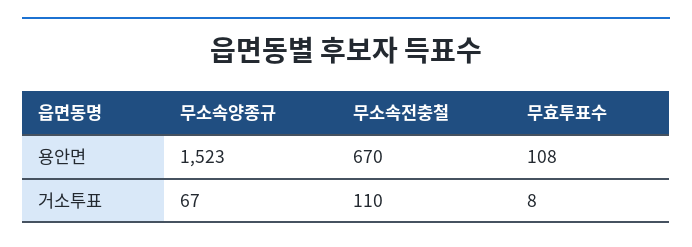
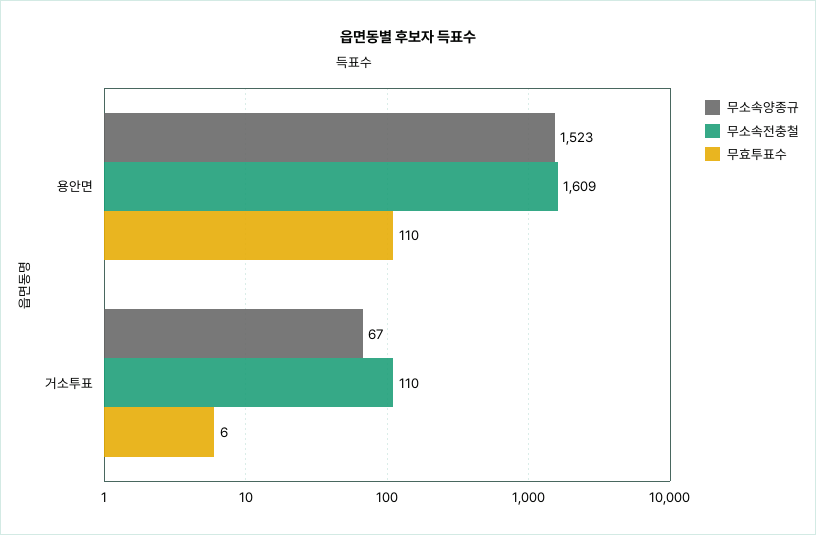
무소속전충철, 용안면: 670 -> 1609
무효투표수, 용안면: 108 -> 110
무효투표수, 거소투표: 8 -> 6

